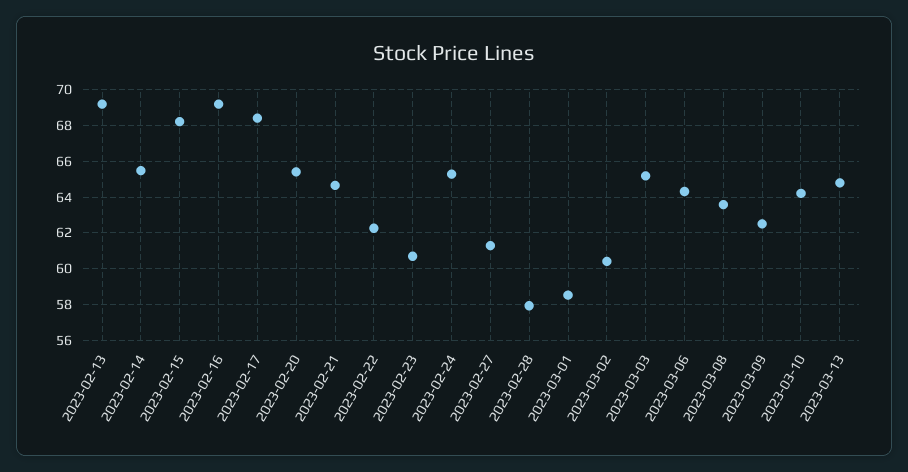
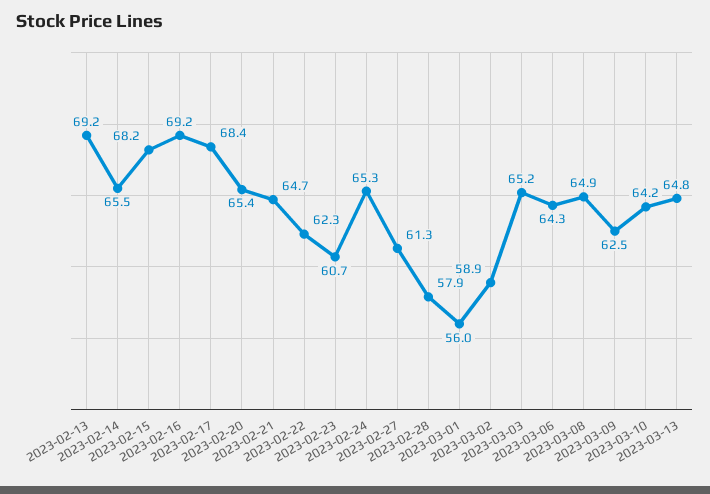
2023-03-01: 58.5 -> 56
2023-03-02: 60.5 -> 58.9
2023-03-08: 63.5 -> 64.9

